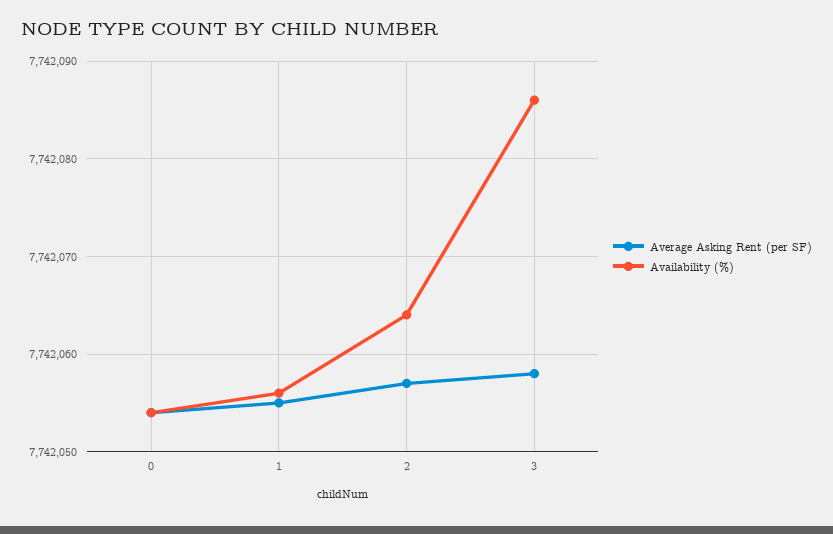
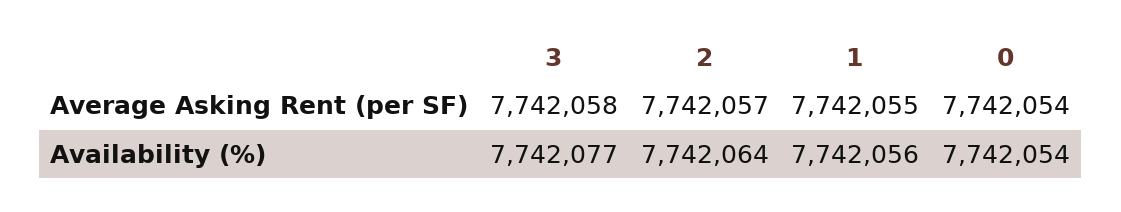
Availability (%), 3: 7742086 -> 7742077

